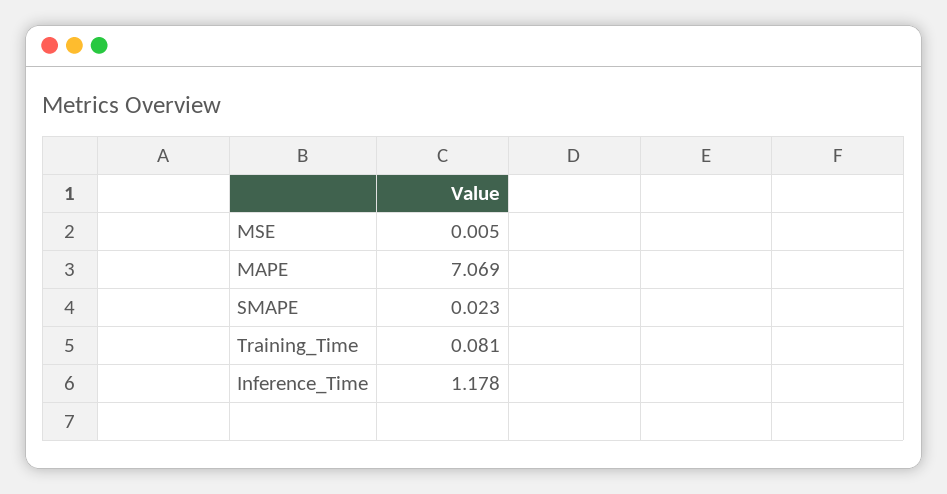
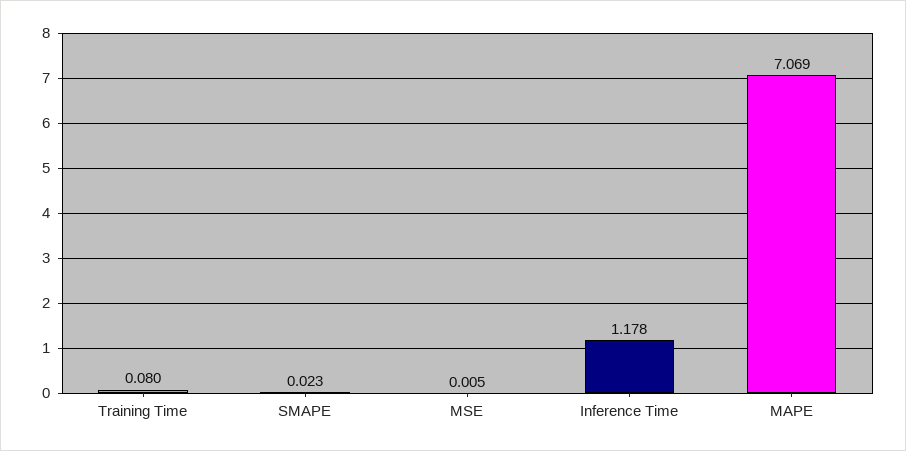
Training_Time: 0.081 -> 0.08

